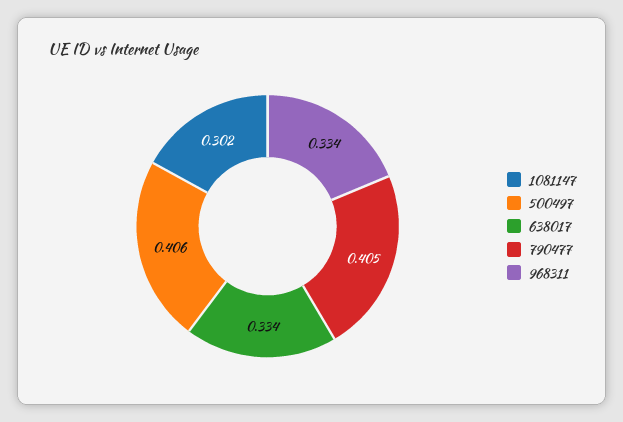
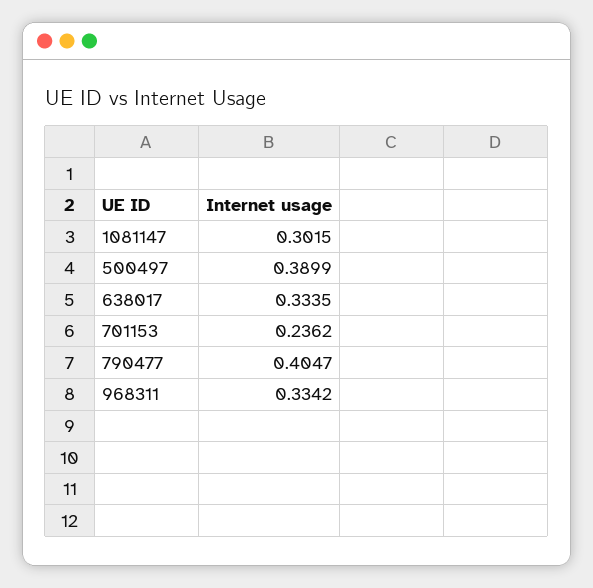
500497: 0.406 -> 0.3899
701153: none -> 0.2362

